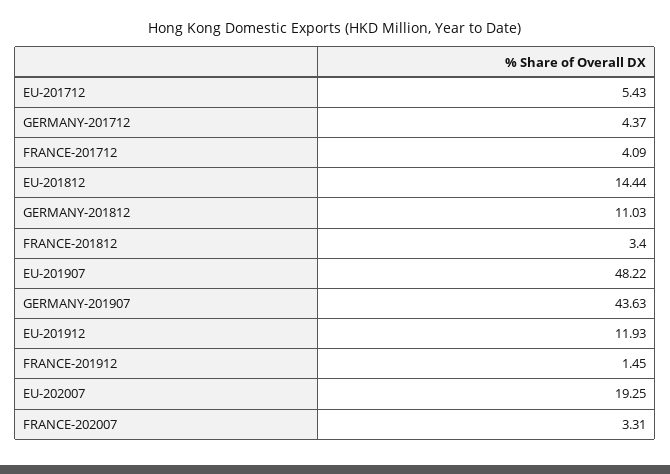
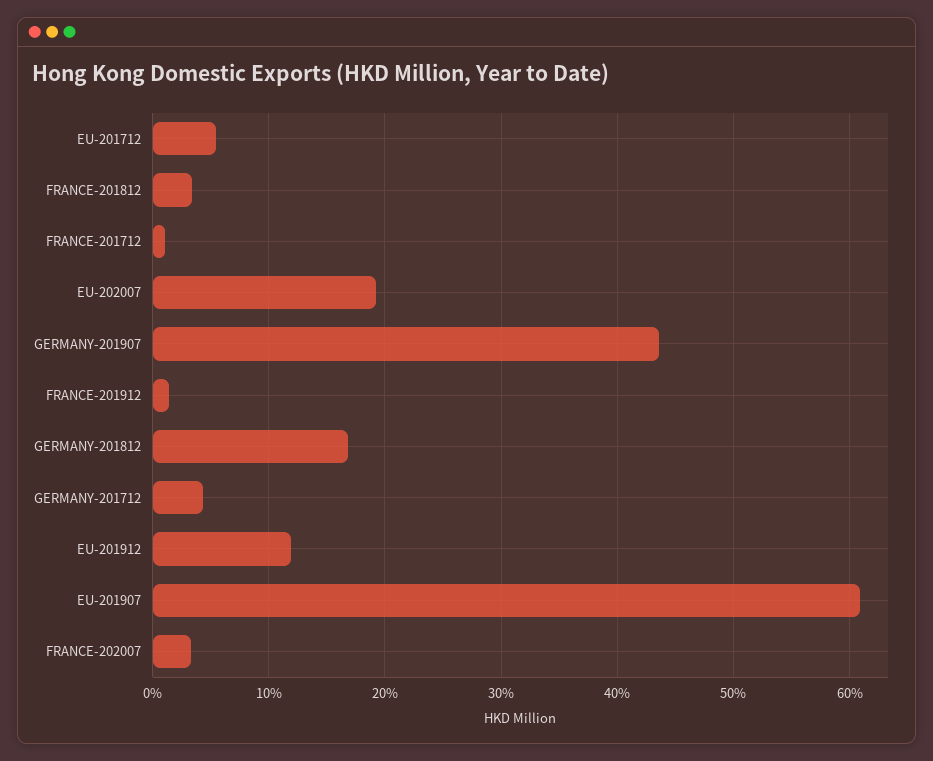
FRANCE-201712: 4.09 -> 1
EU-201812: 14.44 -> none
GERMANY-201812: 11.03 -> 17
EU-201907: 48.22 -> 61

